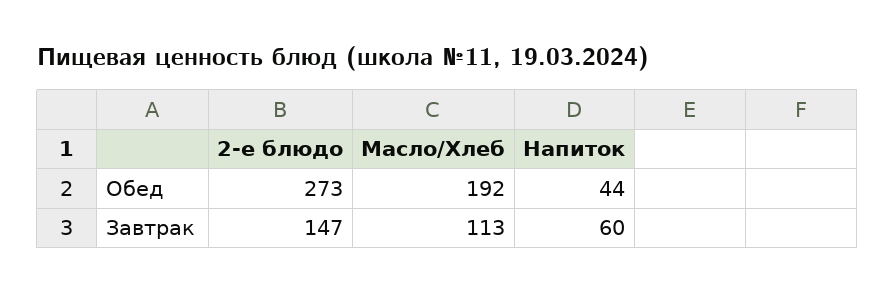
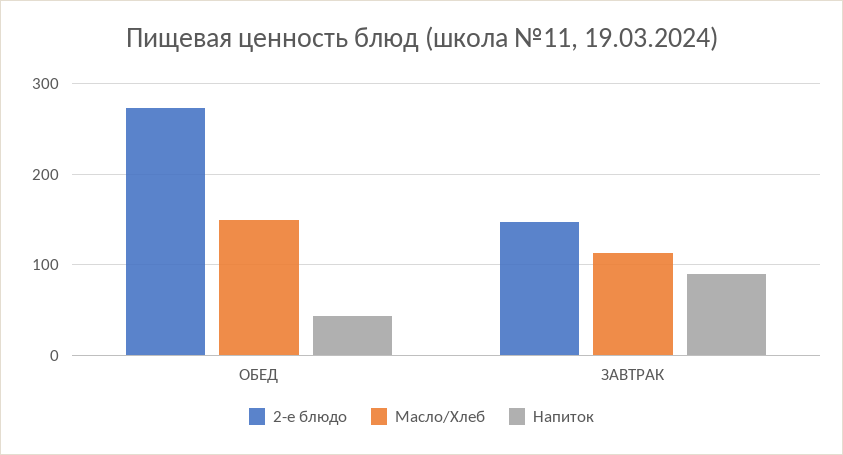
Масло/Хлеб, Обед: 192 -> 150
Напиток, Завтрак: 60 -> 90

